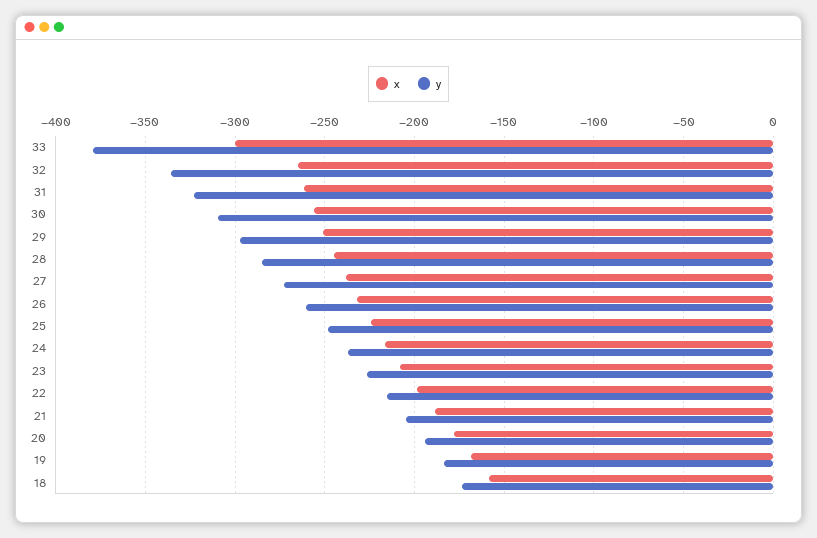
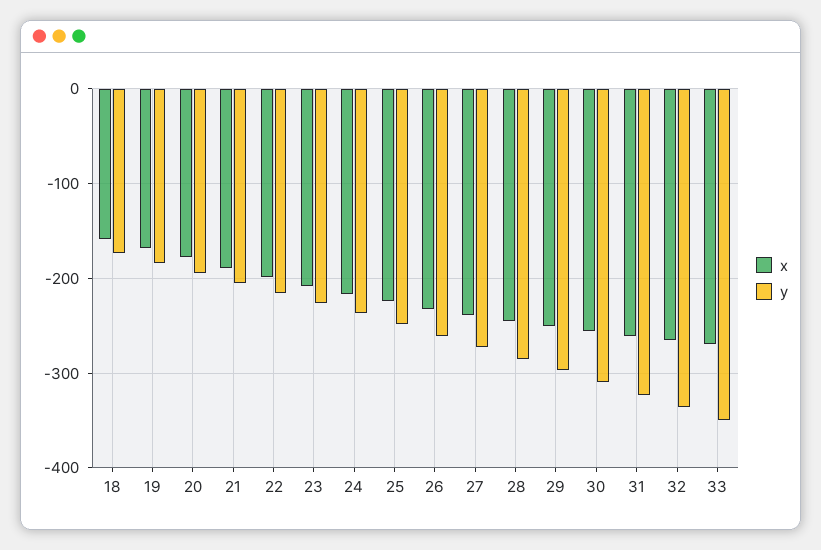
x, 33: -300 -> -270
y, 33: -380 -> -350

